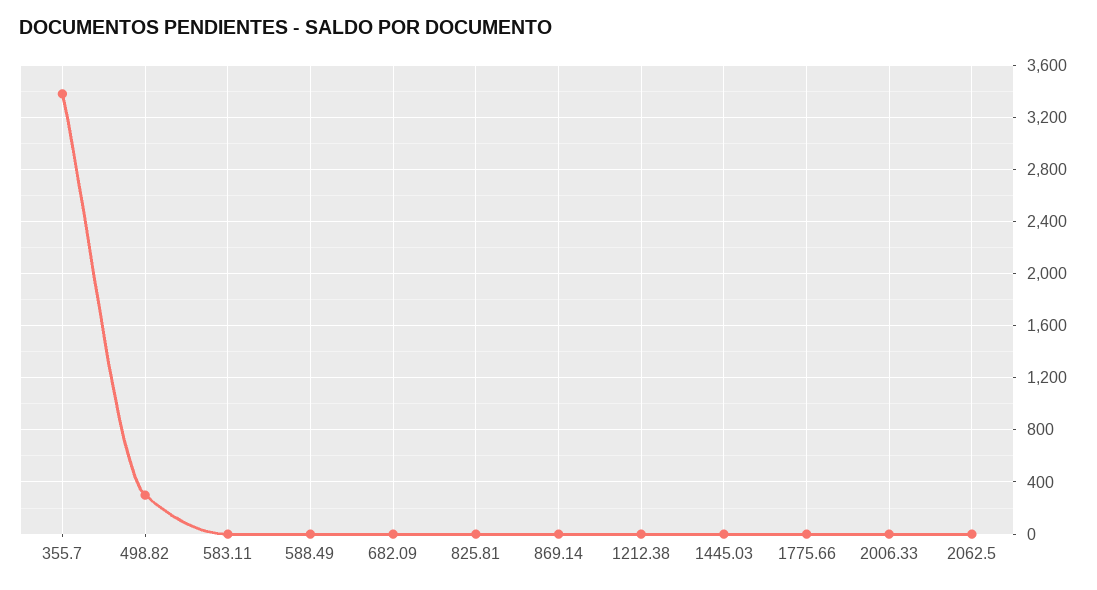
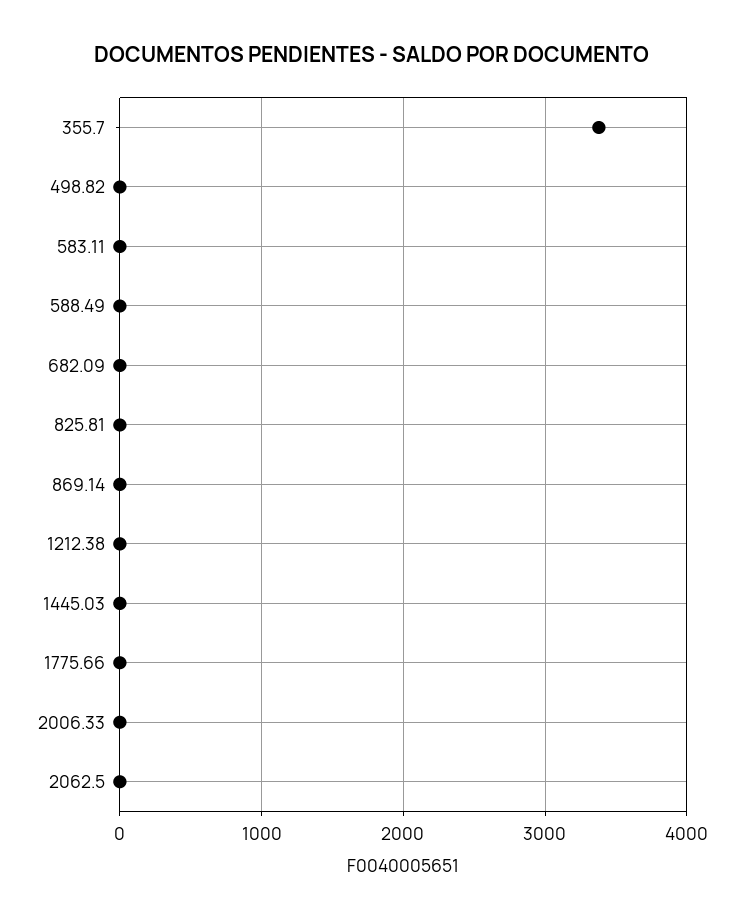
498.82: 300 -> 0

